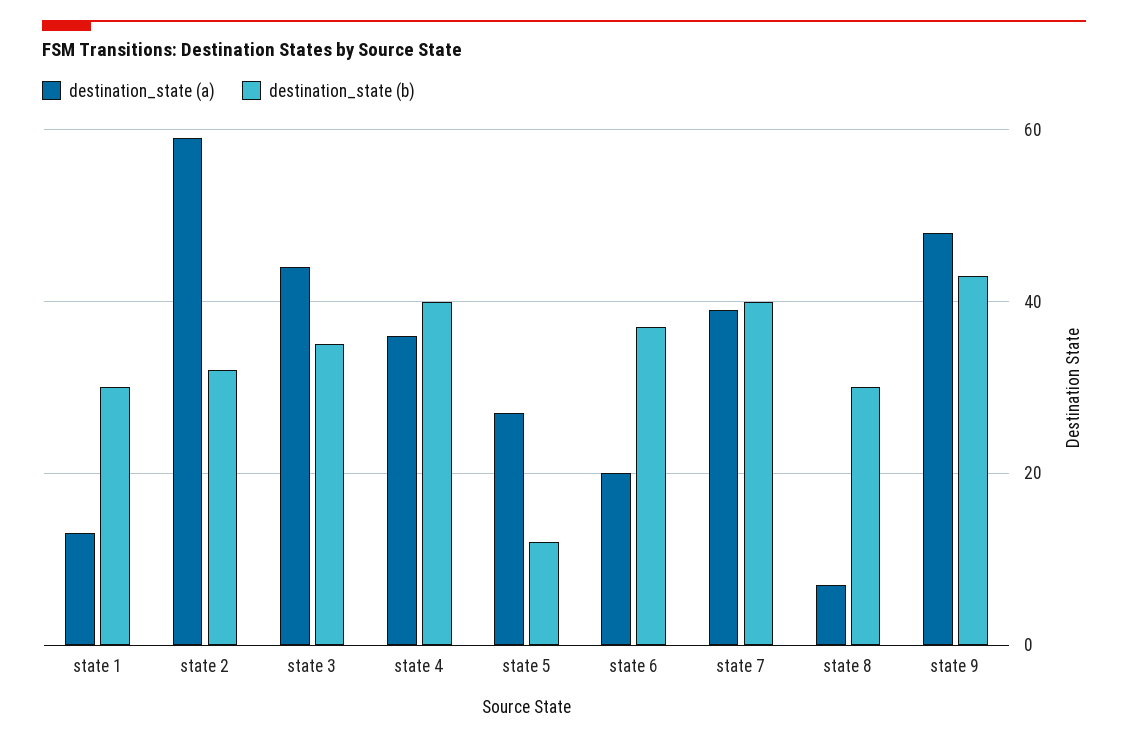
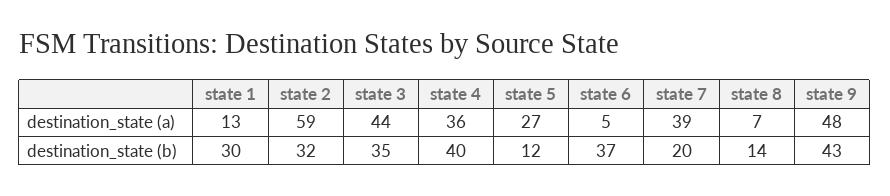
destination_state (a), state 6: 20 -> 5
destination_state (b), state 7: 40 -> 20
destination_state (b), state 8: 30 -> 14

